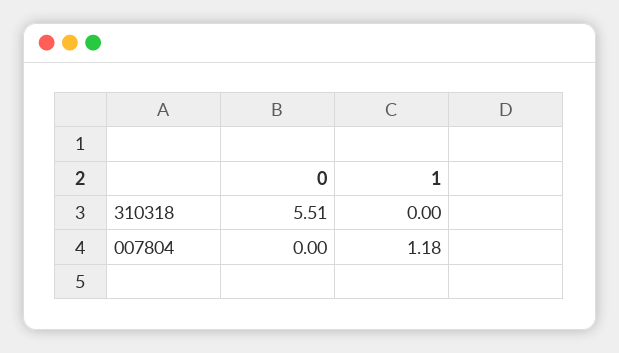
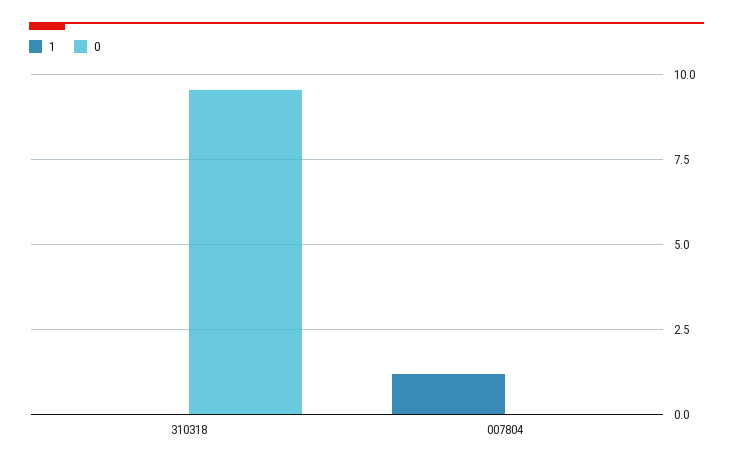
0, 310318: 5.51 -> 9.5

